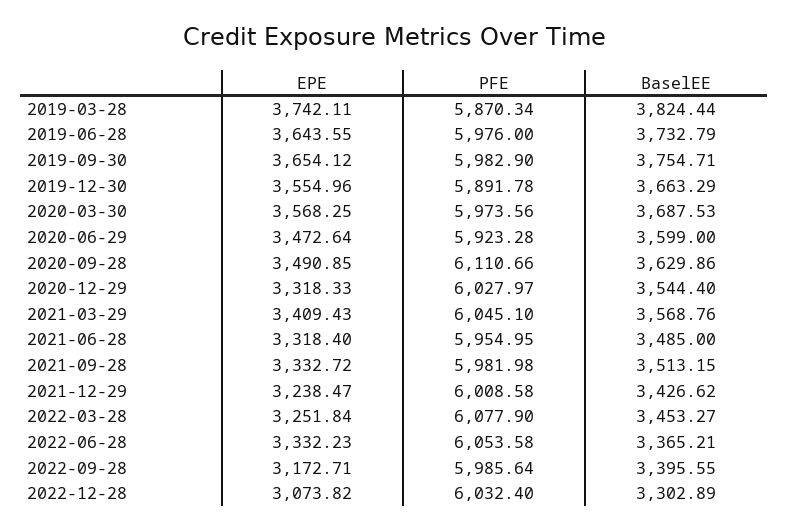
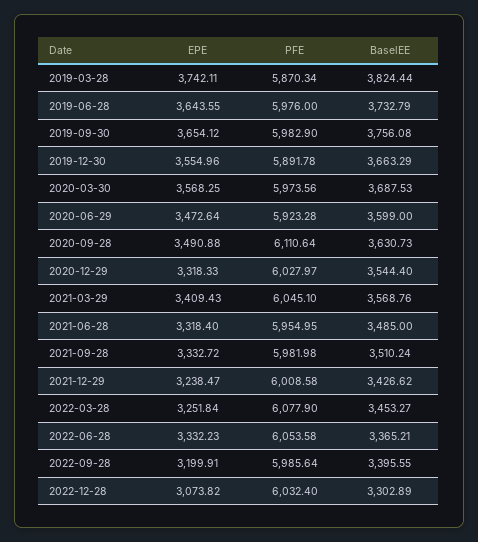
BaselEE, 2019-09-30: 3754.71 -> 3756.08
EPE, 2020-09-28: 3490.85 -> 3490.88
PFE, 2020-09-28: 6110.66 -> 6110.64
BaselEE, 2020-09-28: 3629.86 -> 3630.73
BaselEE, 2021-09-28: 3513.15 -> 3510.24
EPE, 2022-09-28: 3172.71 -> 3199.91

